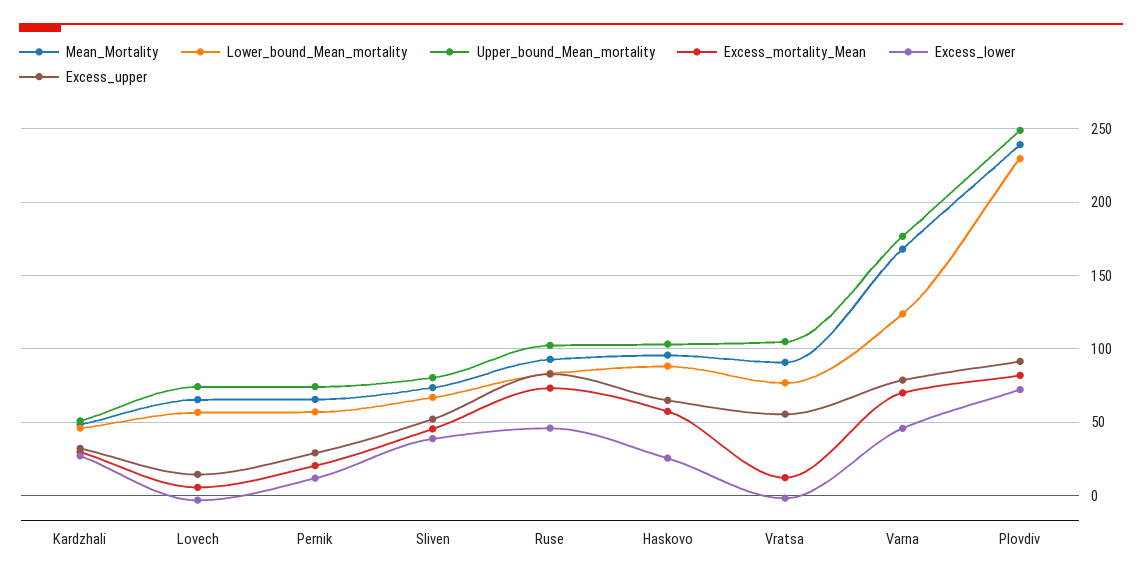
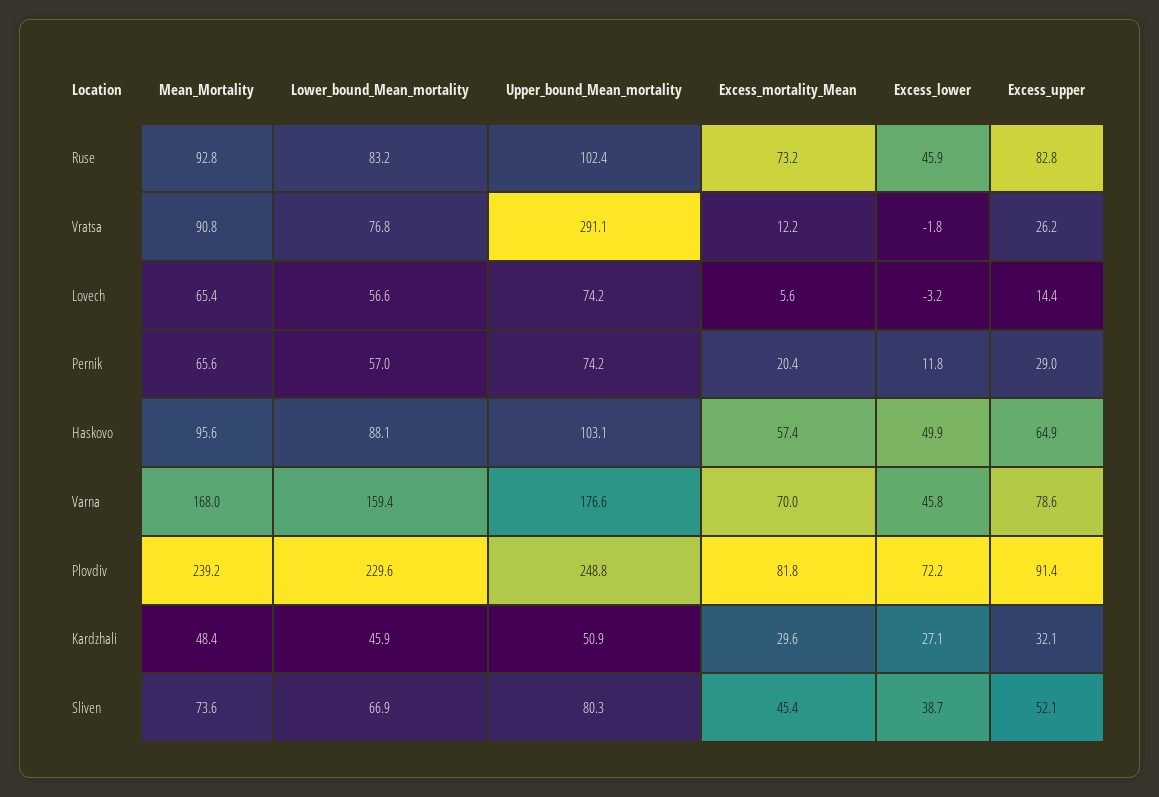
Excess_lower, Haskovo: 25 -> 49.9
Upper_bound_Mean_mortality, Vratsa: 105 -> 291.1
Excess_upper, Vratsa: 55 -> 26.2
Lower_bound_Mean_mortality, Varna: 125 -> 159.4

